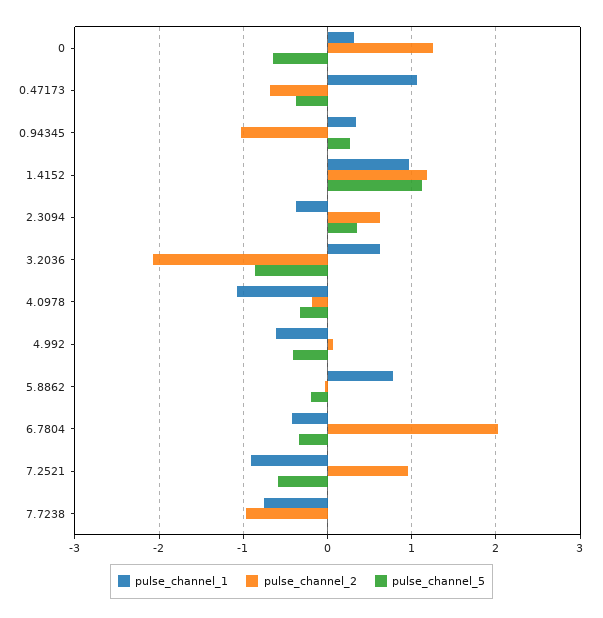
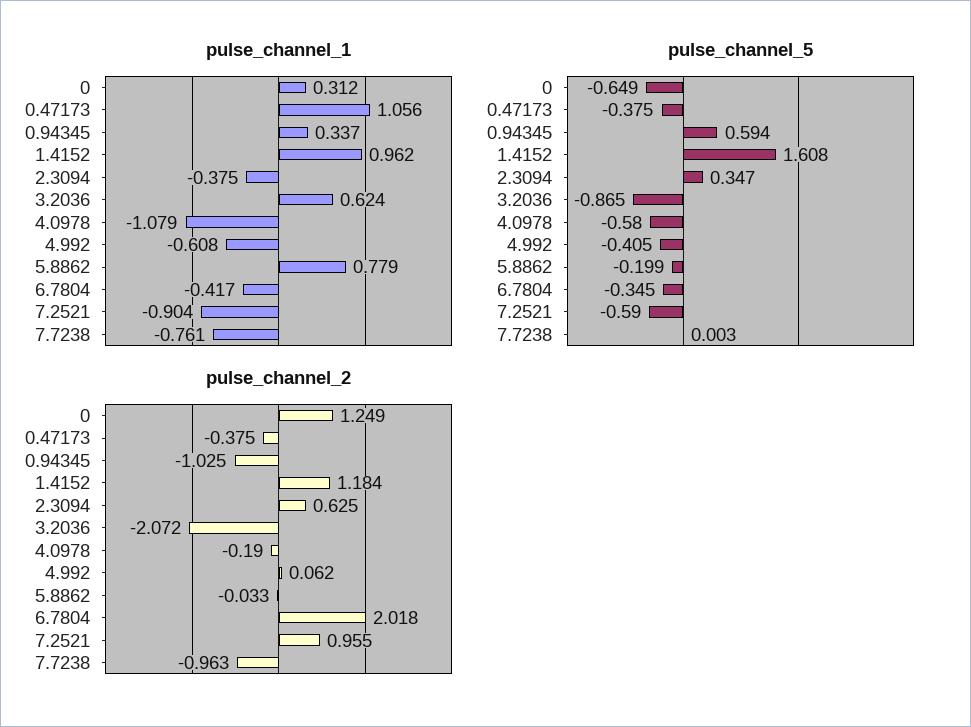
pulse_channel_2, 0.47173: -0.7 -> -0.375
pulse_channel_5, 0.94345: 0.3 -> 0.594
pulse_channel_5, 1.4152: 1.1 -> 1.608
pulse_channel_5, 4.0978: -0.3 -> -0.58

